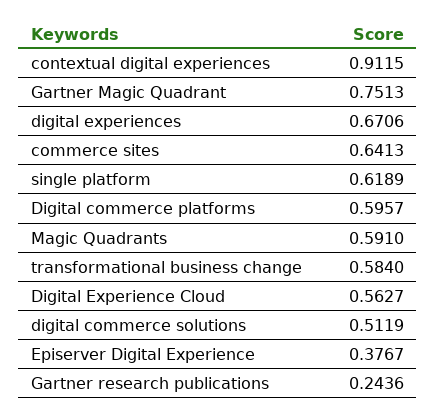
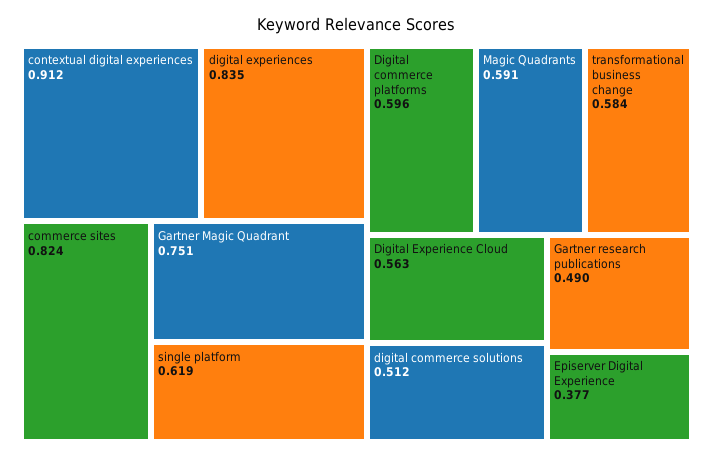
digital experiences: 0.6706 -> 0.835
commerce sites: 0.6413 -> 0.824
Gartner research publications: 0.2436 -> 0.49

